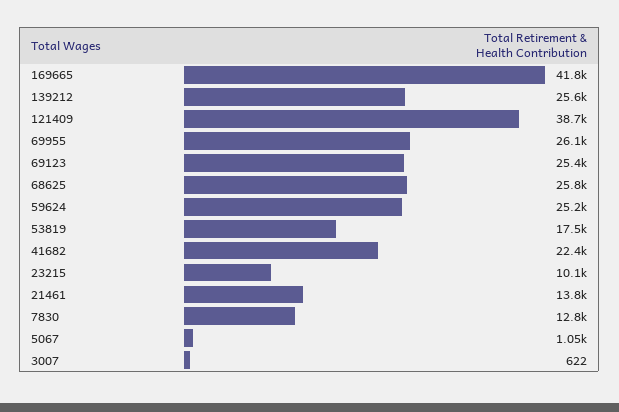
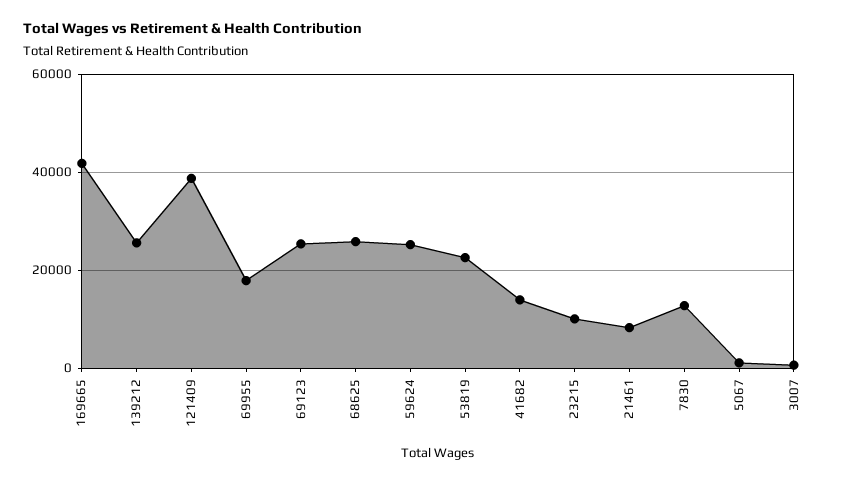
69955: 26100 -> 18000
53819: 17500 -> 22000
41682: 22400 -> 14000
21461: 13800 -> 8000

